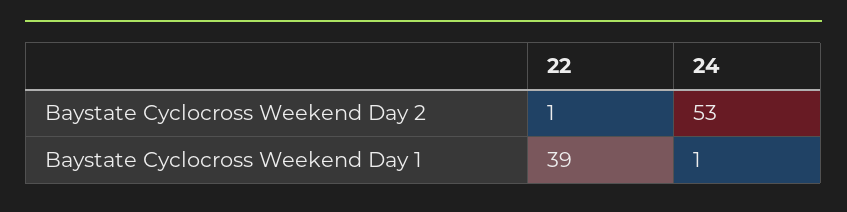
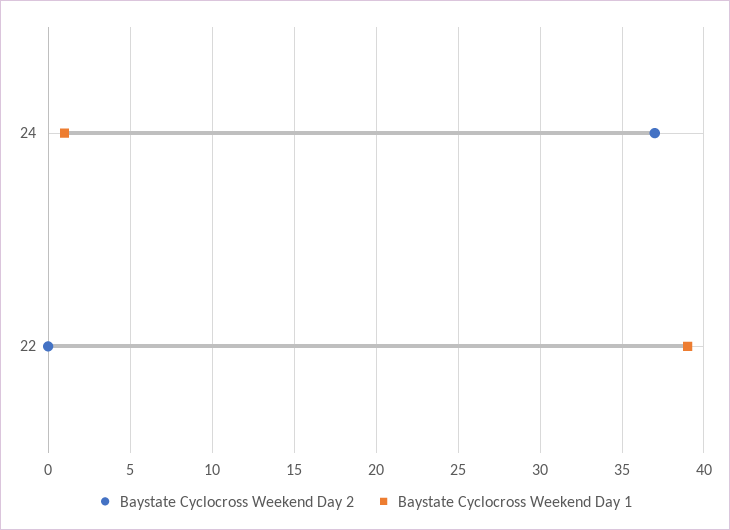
Baystate Cyclocross Weekend Day 2, 22: 1 -> 0
Baystate Cyclocross Weekend Day 2, 24: 53 -> 37

